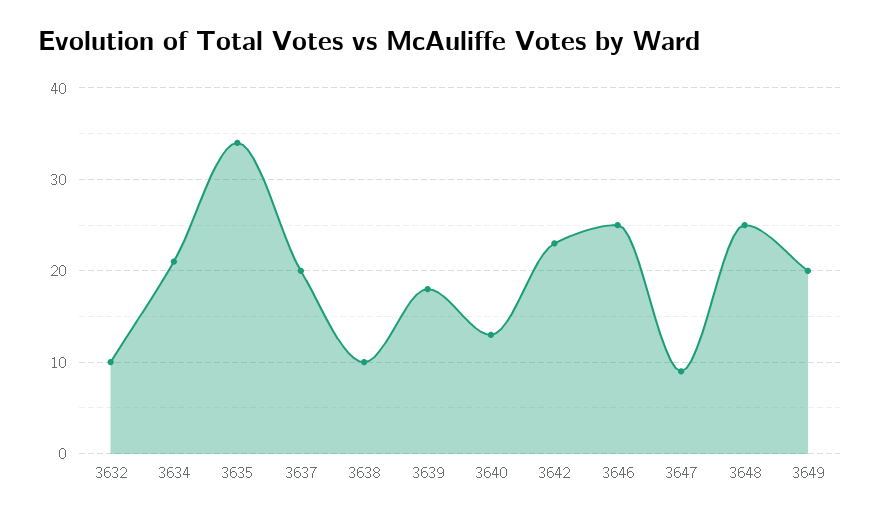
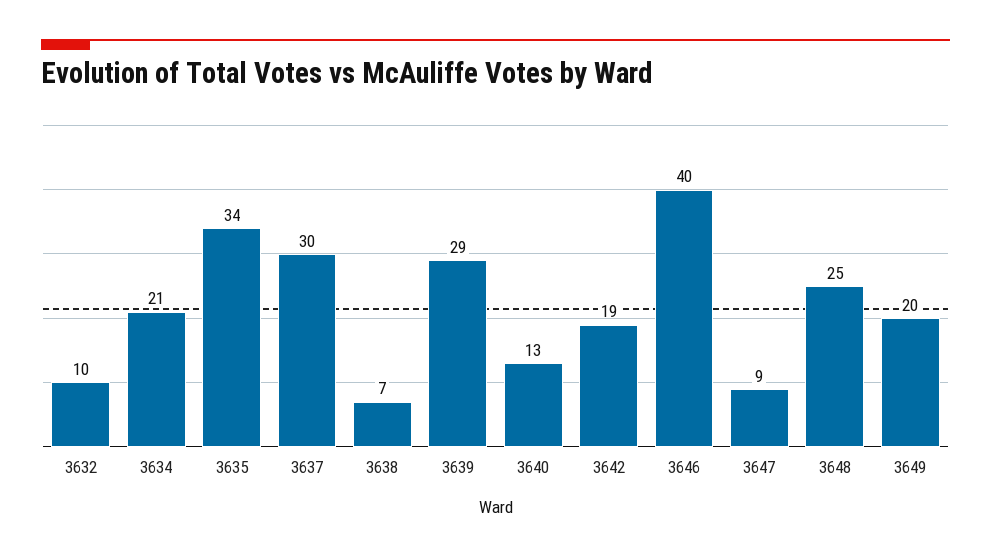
3637: 20 -> 30
3638: 10 -> 7
3639: 18 -> 29
3642: 23 -> 19
3646: 25 -> 40

